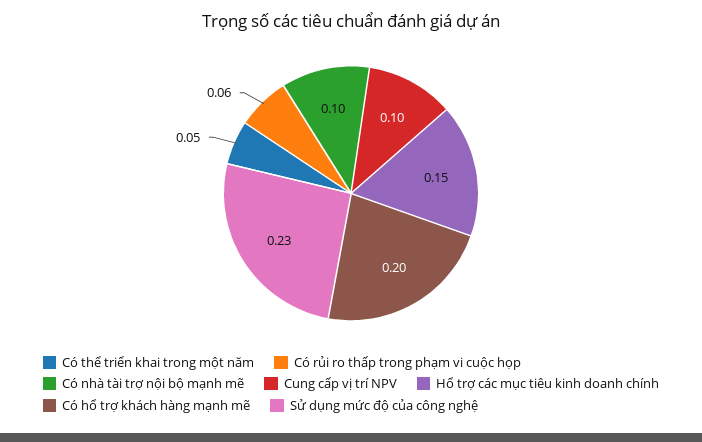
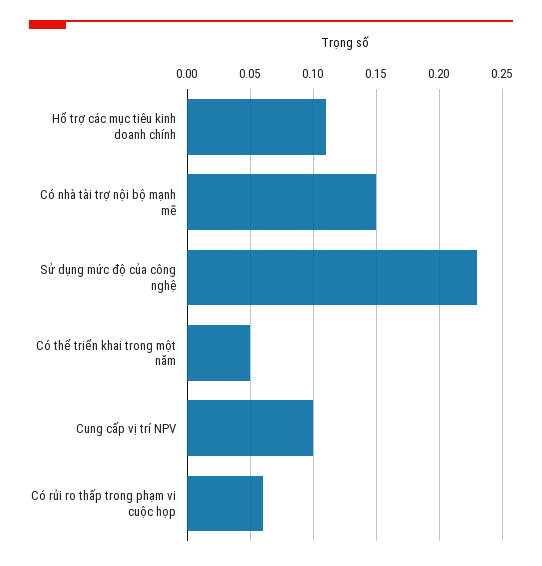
Có nhà tài trợ nội bộ mạnh mẽ: 0.1 -> 0.15
Hổ trợ các mục tiêu kinh doanh chính: 0.15 -> 0.11
Có hổ trợ khách hàng mạnh mẽ: 0.2 -> none

